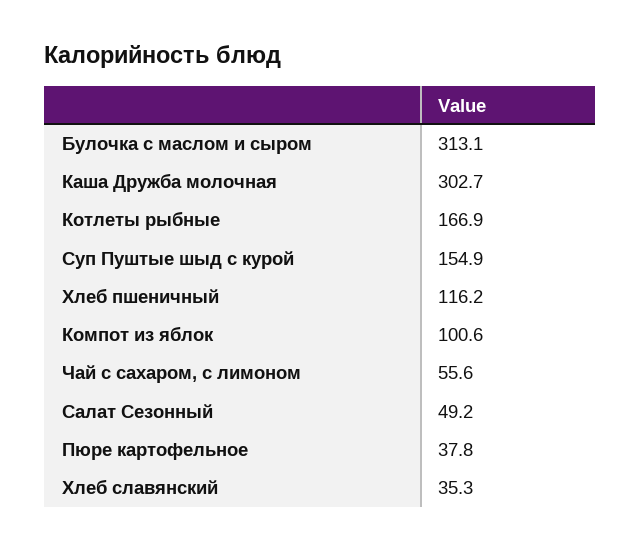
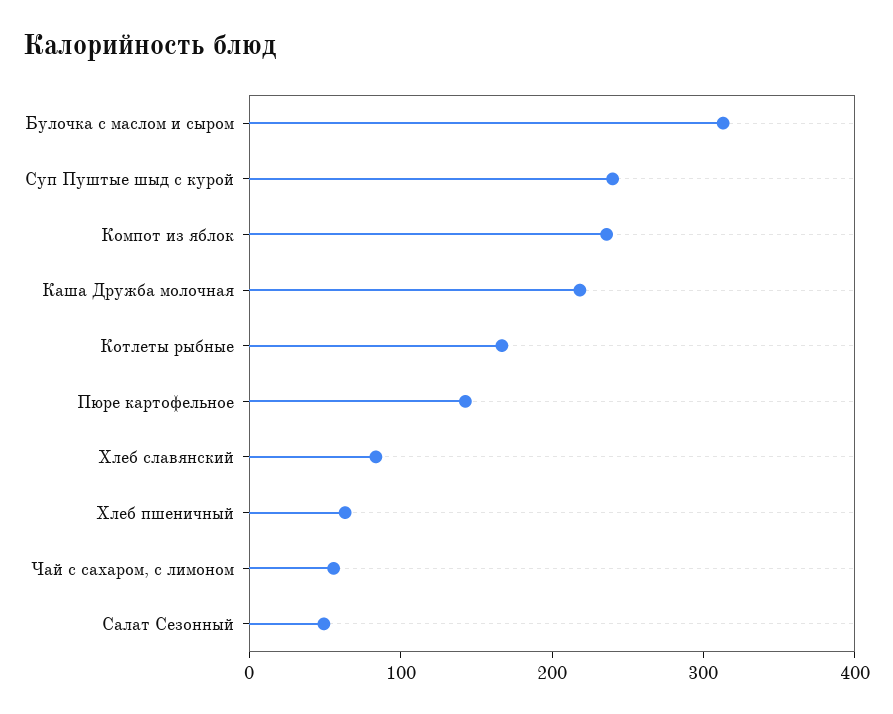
Каша Дружба молочная: 302.7 -> 220
Суп Пуштые шыд с курой: 154.9 -> 240
Хлеб пшеничный: 116.2 -> 60
Компот из яблок: 100.6 -> 240
Пюре картофельное: 37.8 -> 140
Хлеб славянский: 35.3 -> 80

